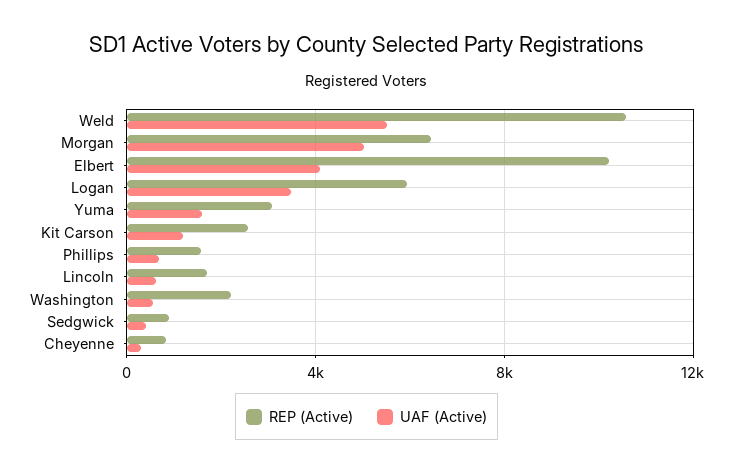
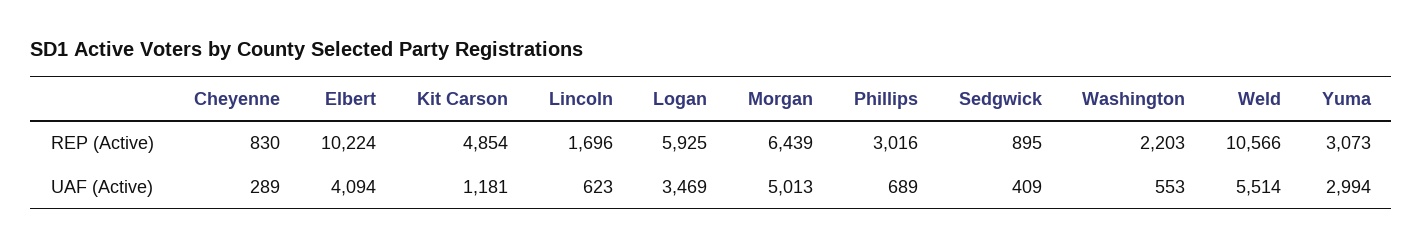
UAF (Active), Yuma: 1500 -> 2994
REP (Active), Kit Carson: 2500 -> 4854
REP (Active), Phillips: 1500 -> 3016

